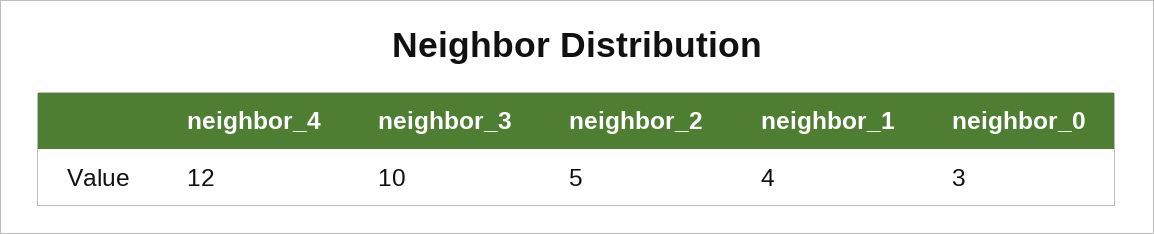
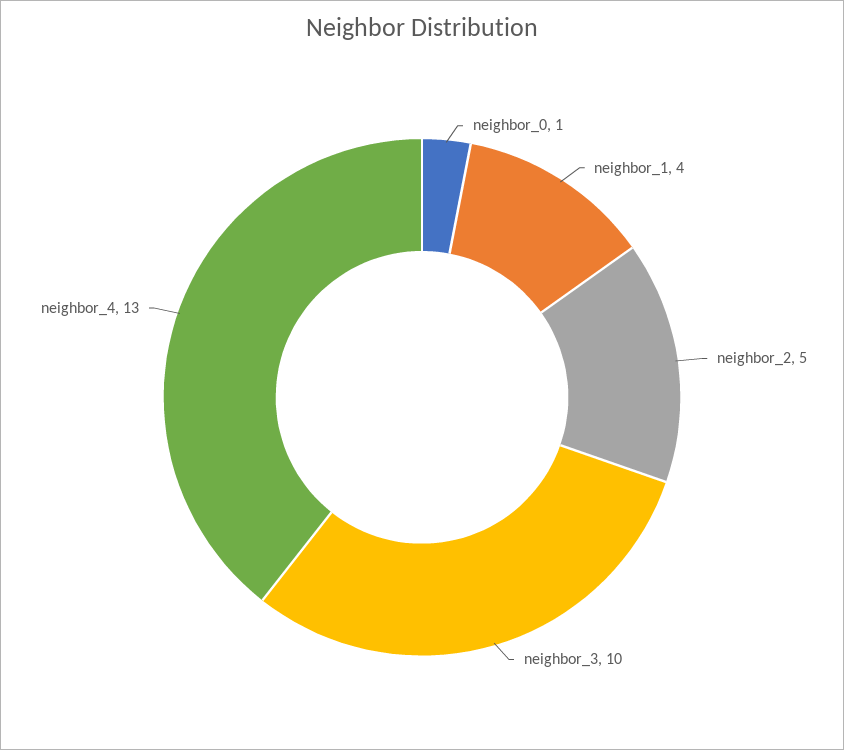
neighbor_4: 12 -> 13
neighbor_0: 3 -> 1

